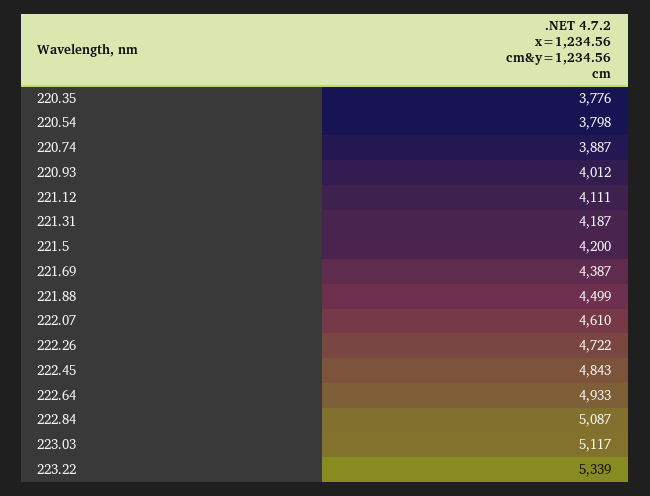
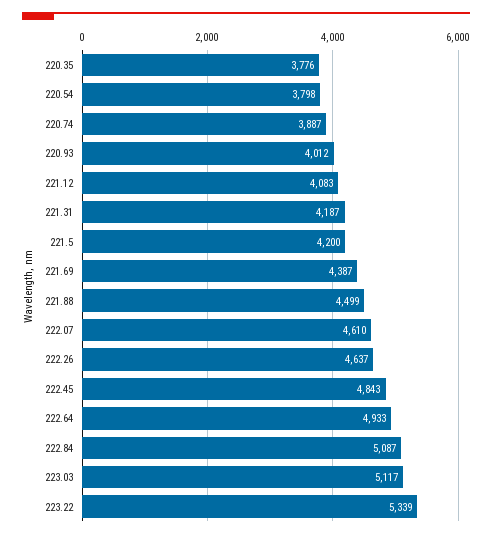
221.12: 4111 -> 4083
222.26: 4722 -> 4637

